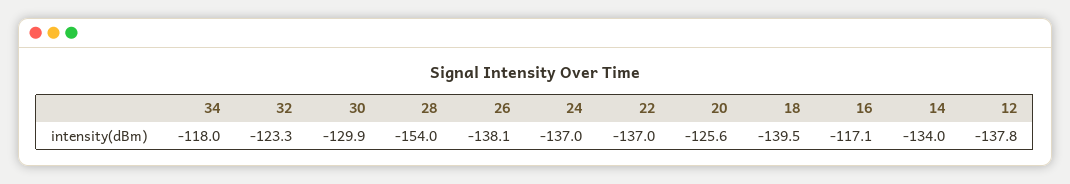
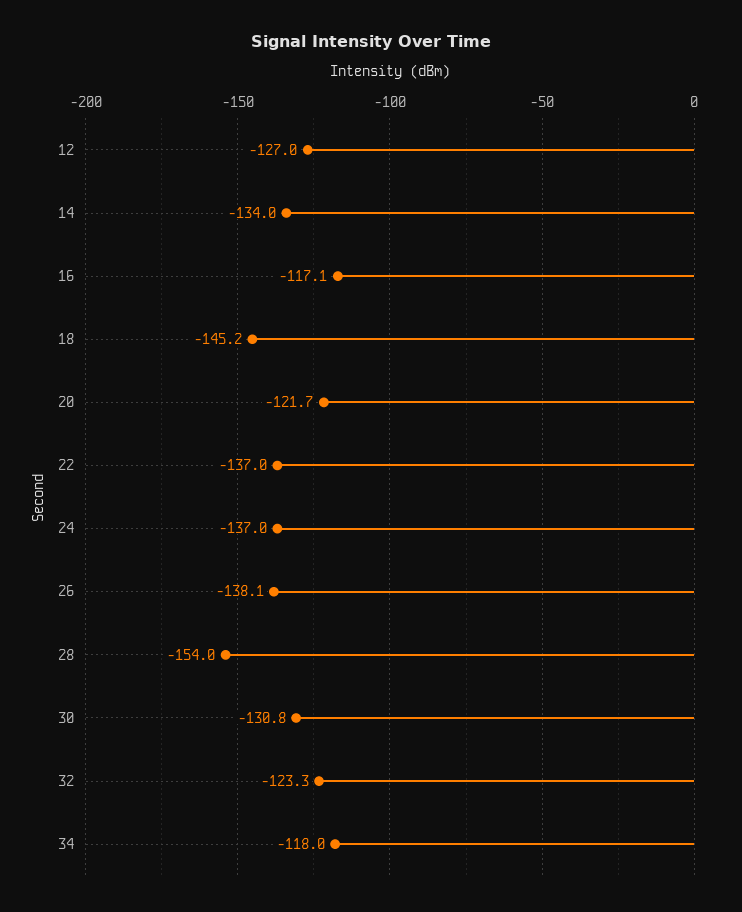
30: -129.9 -> -130.8
20: -125.6 -> -121.7
18: -139.5 -> -145.2
12: -137.8 -> -127

